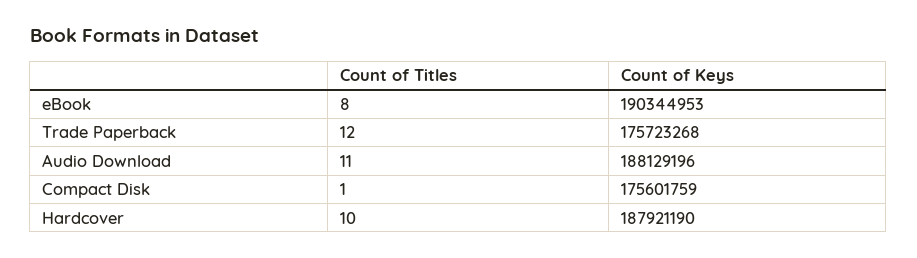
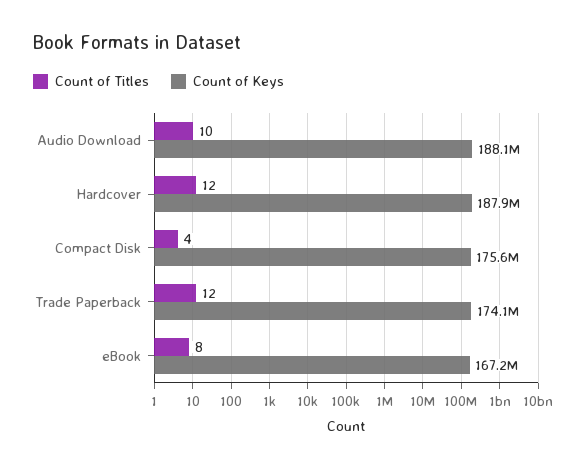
Count of Keys, eBook: 190344953 -> 167200000
Count of Keys, Trade Paperback: 175723268 -> 174100000
Count of Titles, Audio Download: 11 -> 10
Count of Titles, Compact Disk: 1 -> 4
Count of Titles, Hardcover: 10 -> 12

